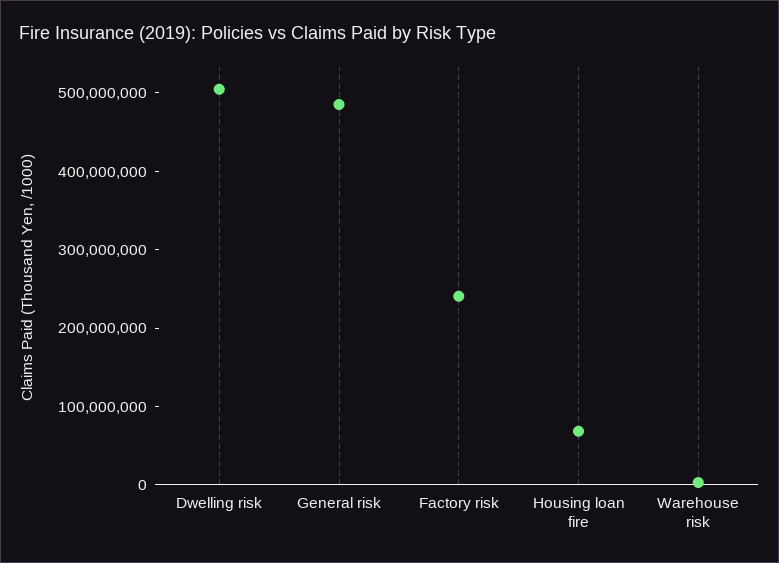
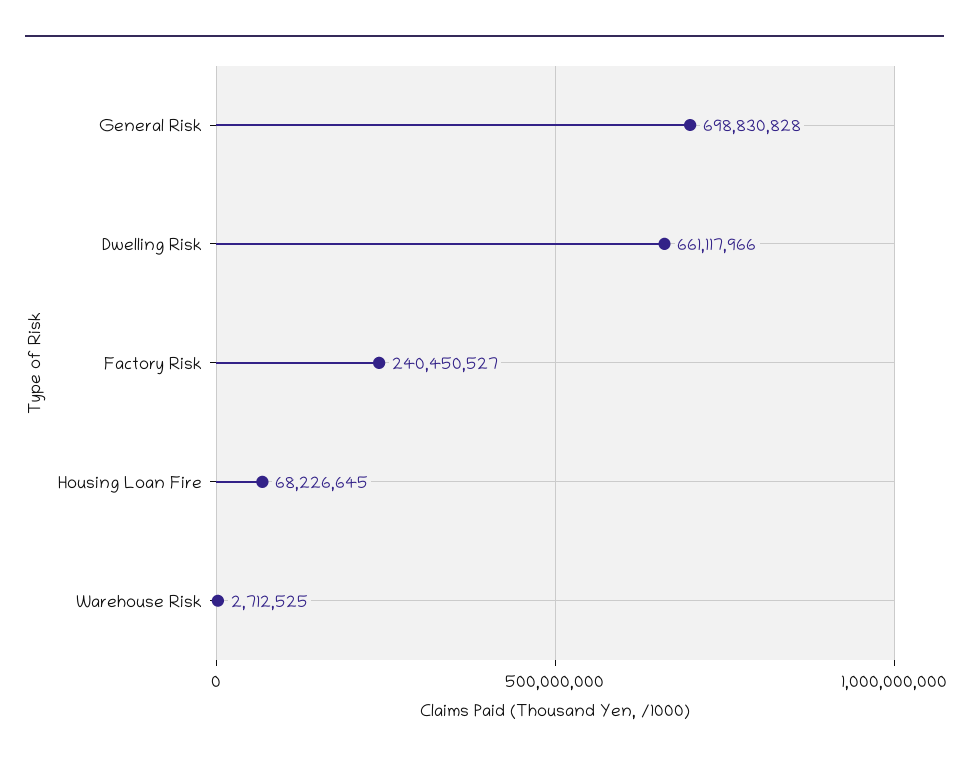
Dwelling risk: 500000000 -> 661117966
General risk: 480000000 -> 698830828

